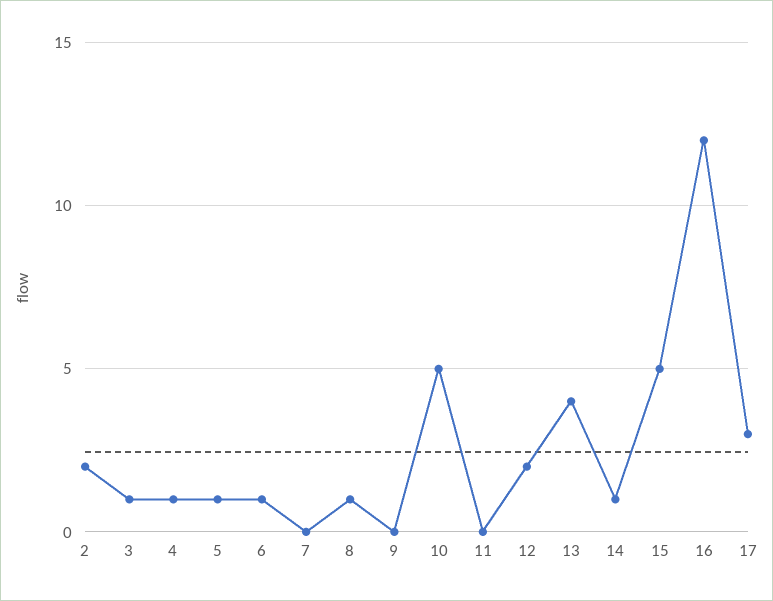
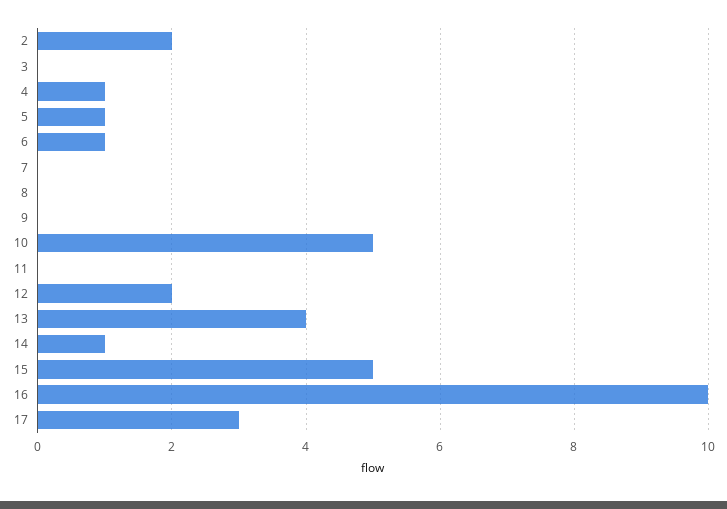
3: 1 -> 0
8: 1 -> 0
16: 12 -> 10

